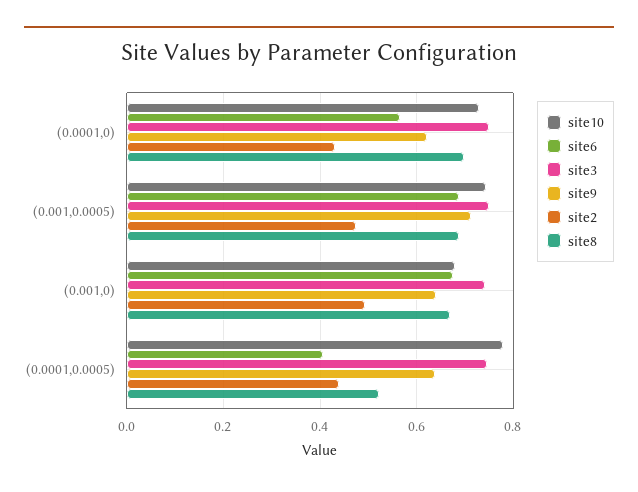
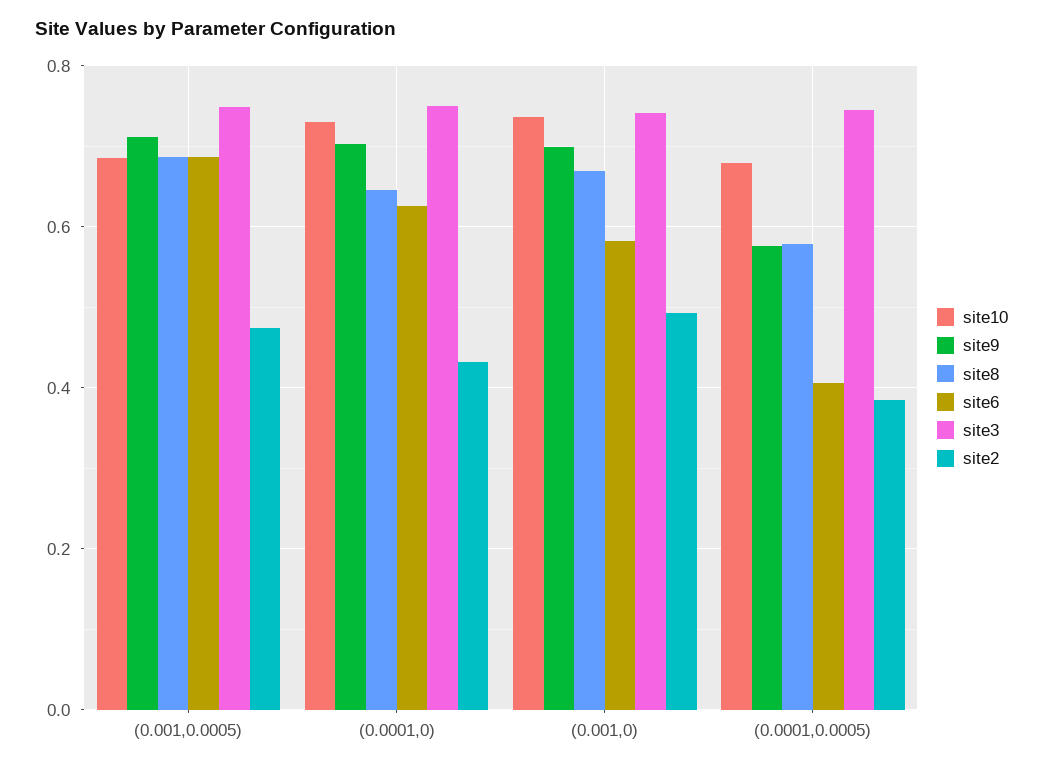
site6, (0.0001,0): 0.56 -> 0.62
site9, (0.0001,0): 0.62 -> 0.7
site8, (0.0001,0): 0.7 -> 0.64
site10, (0.001,0.0005): 0.74 -> 0.68
site10, (0.001,0): 0.68 -> 0.74
site6, (0.001,0): 0.68 -> 0.58
site9, (0.001,0): 0.64 -> 0.7
site10, (0.0001,0.0005): 0.78 -> 0.68
site9, (0.0001,0.0005): 0.64 -> 0.58
site2, (0.0001,0.0005): 0.44 -> 0.38
site8, (0.0001,0.0005): 0.52 -> 0.58

